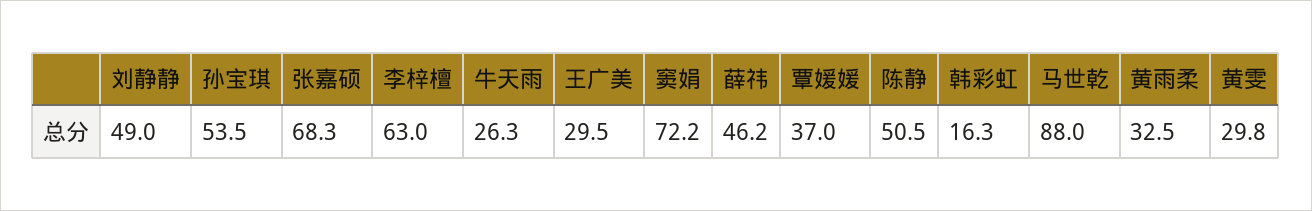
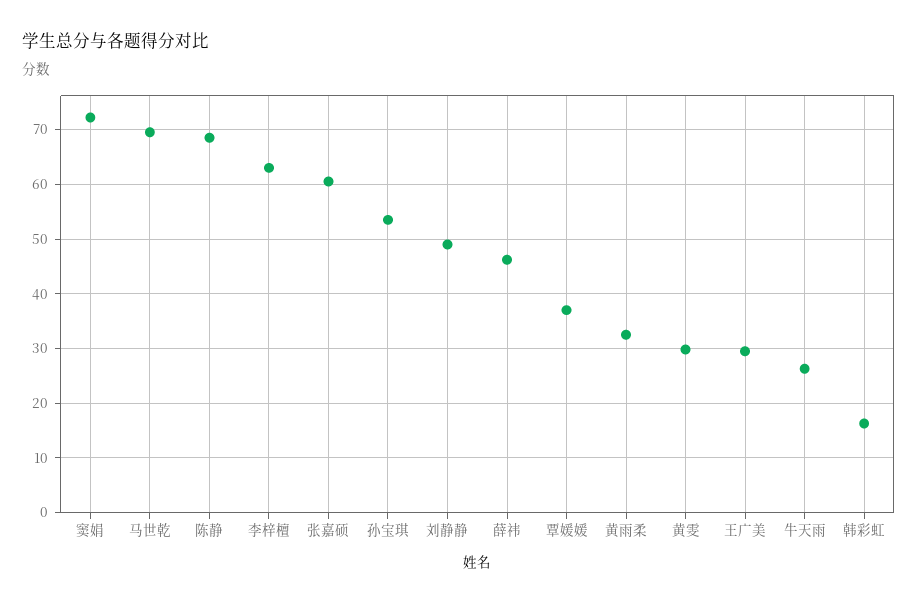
张嘉硕: 68.3 -> 60
陈静: 50.5 -> 68
马世乾: 88 -> 70

